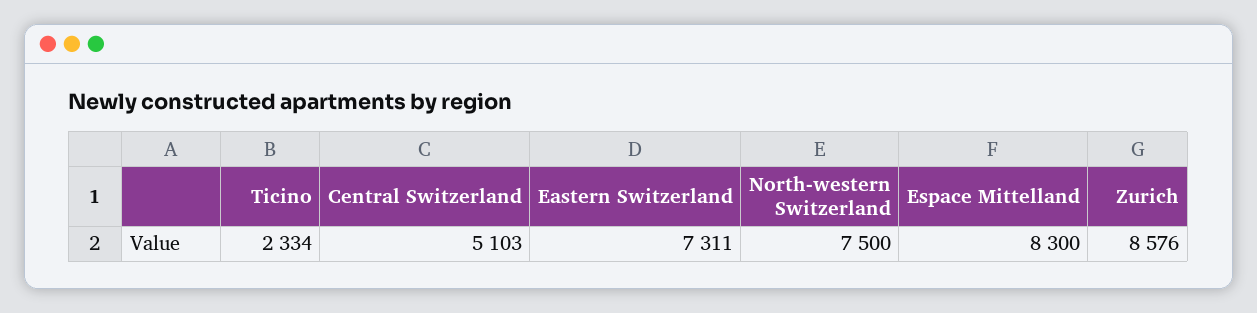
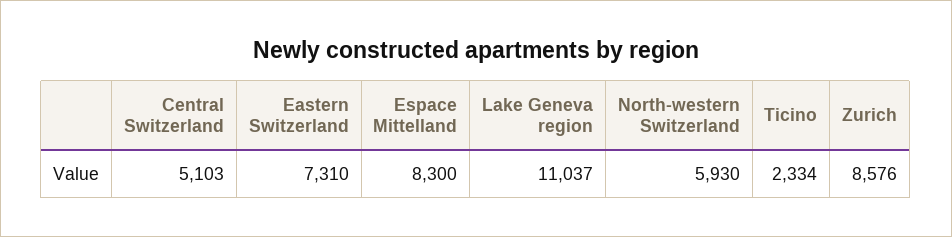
Eastern Switzerland: 7311 -> 7310
North-western Switzerland: 7500 -> 5930
Lake Geneva region: none -> 11037

